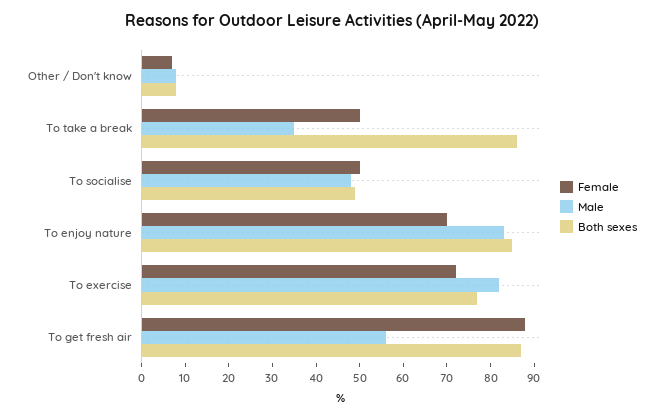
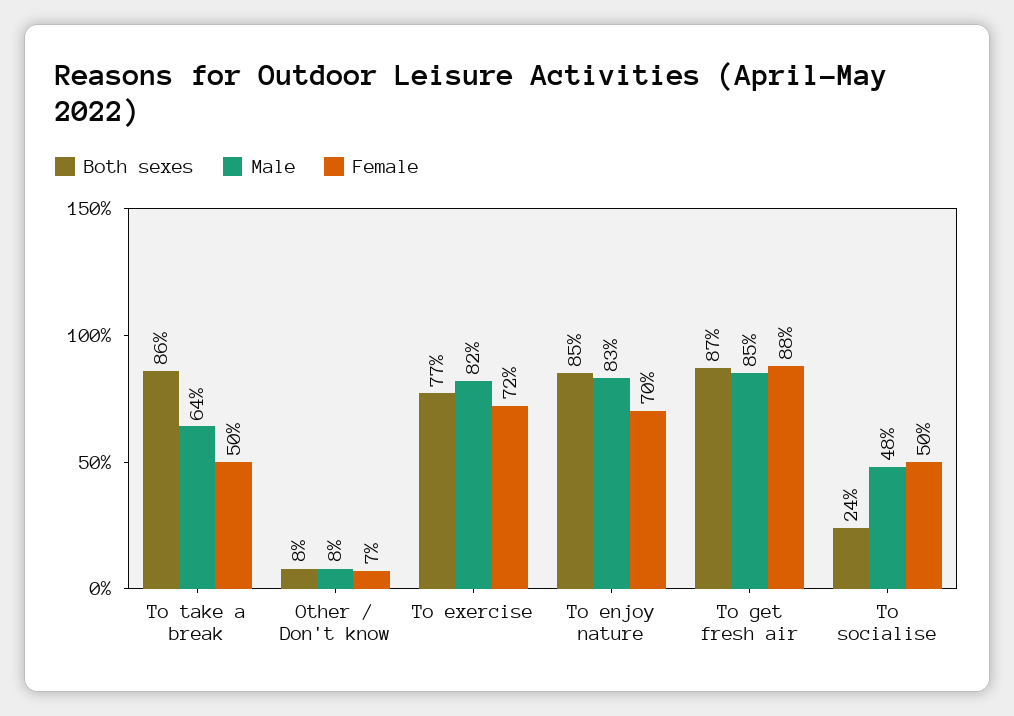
Male, To take a break: 35 -> 64
Both sexes, To socialise: 50 -> 24
Male, To get fresh air: 55 -> 85

